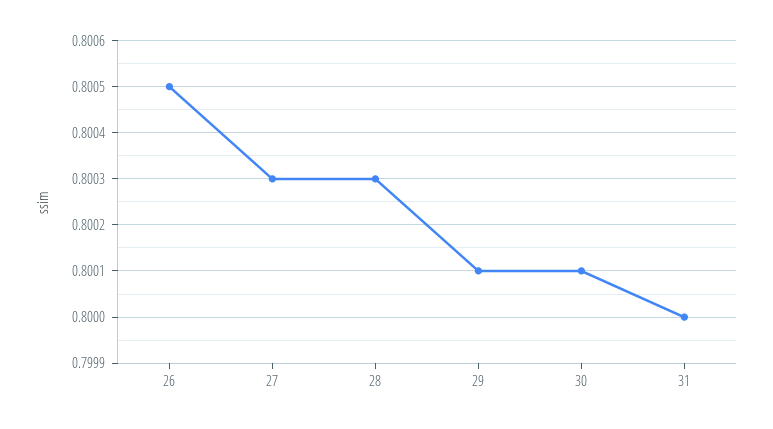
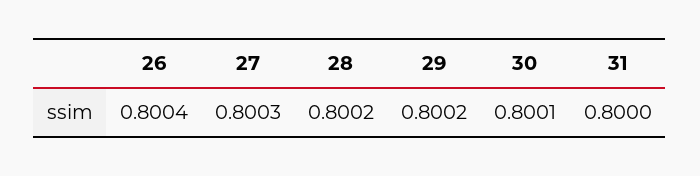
26: 0.8005 -> 0.8004
28: 0.8003 -> 0.8002
29: 0.8001 -> 0.8002

